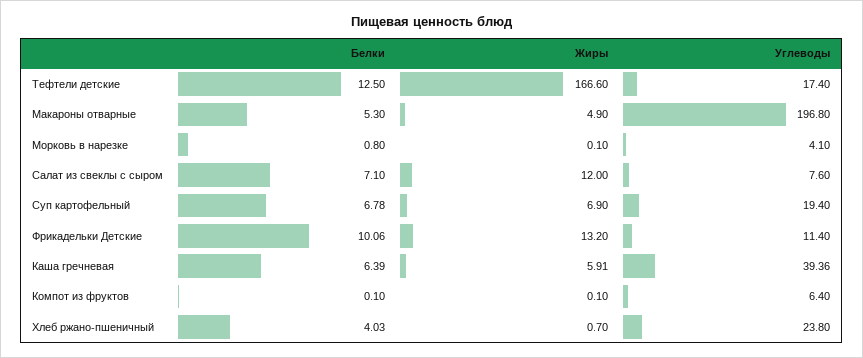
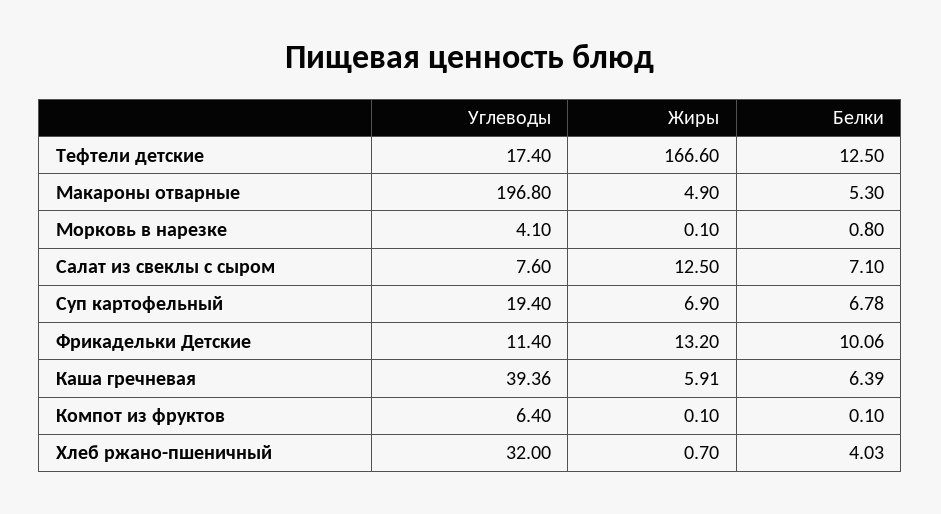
Жиры, Салат из свеклы с сыром: 12 -> 12.5
Углеводы, Хлеб ржано-пшеничный: 23.8 -> 32

